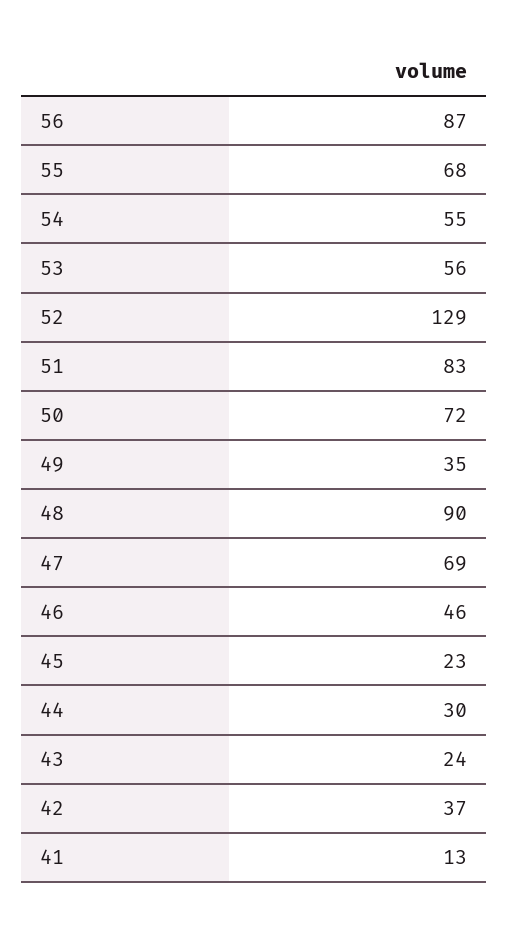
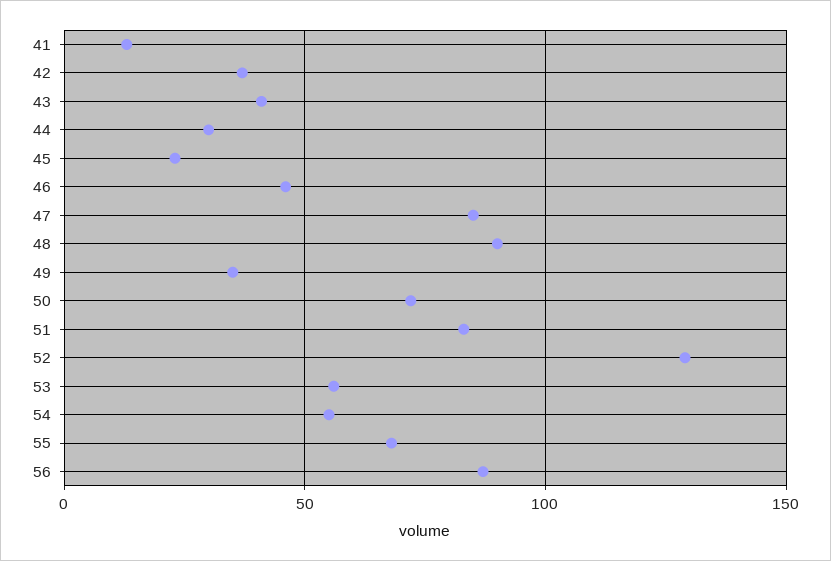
47: 69 -> 85
43: 24 -> 40

